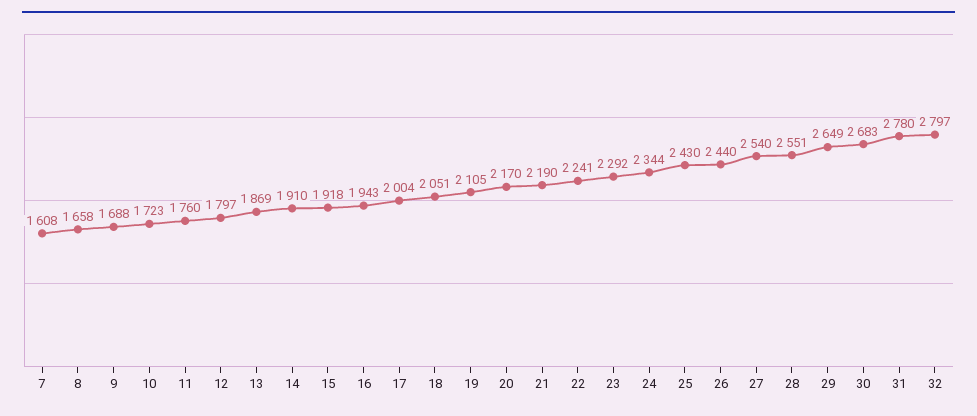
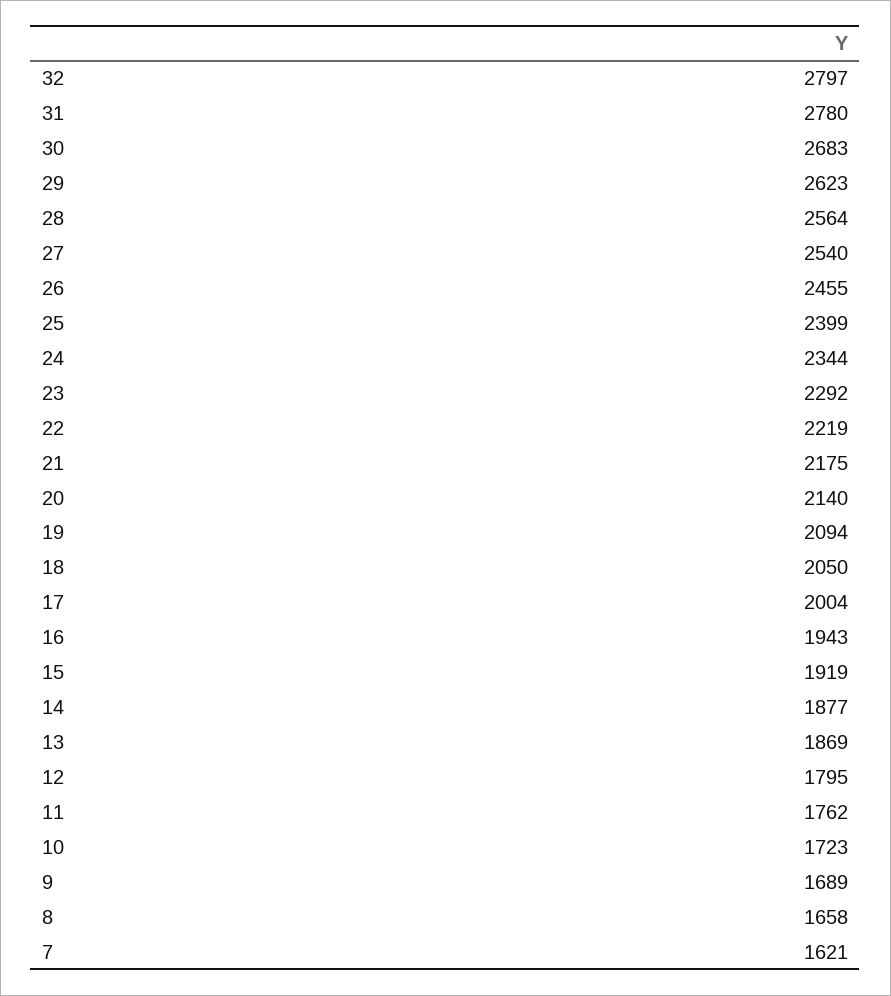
7: 1608 -> 1621
9: 1688 -> 1689
11: 1760 -> 1762
12: 1797 -> 1795
14: 1910 -> 1877
15: 1918 -> 1919
18: 2051 -> 2050
19: 2105 -> 2094
20: 2170 -> 2140
21: 2190 -> 2175
22: 2241 -> 2219
25: 2430 -> 2399
26: 2440 -> 2455
28: 2551 -> 2564
29: 2649 -> 2623

